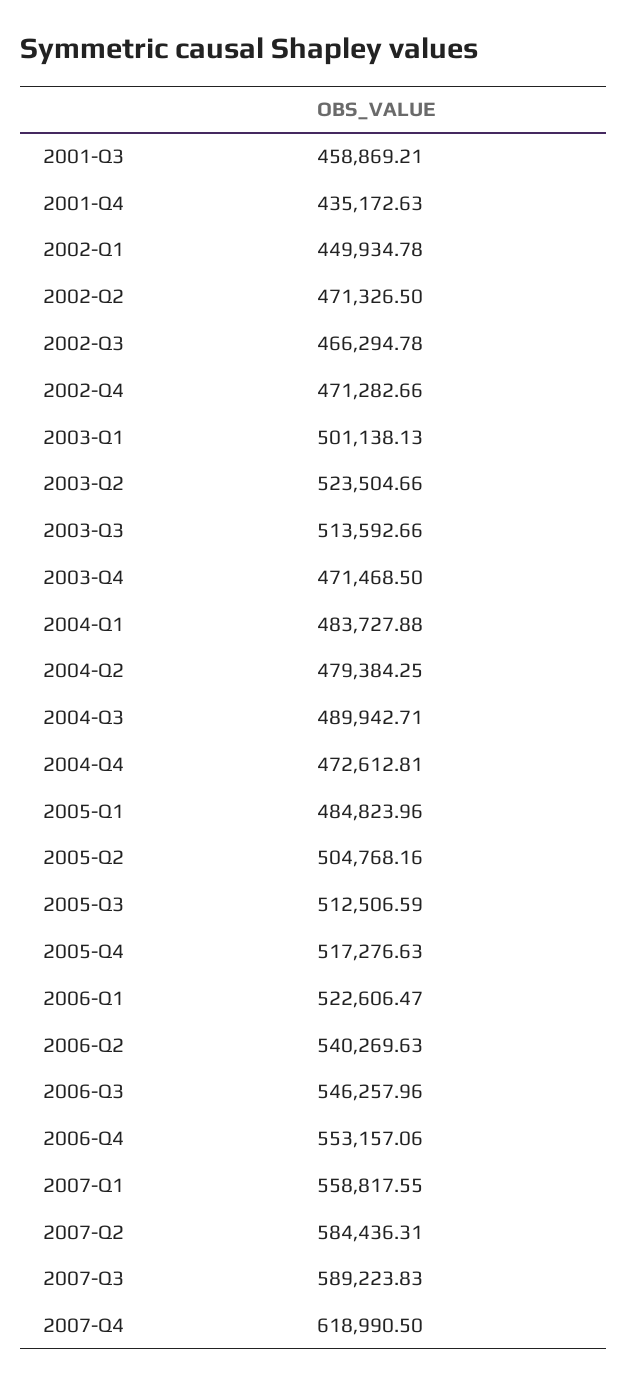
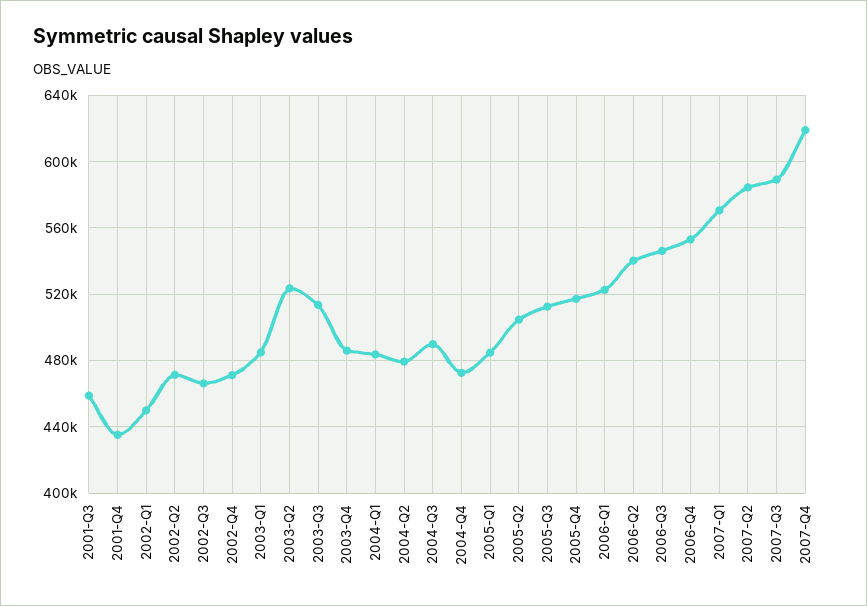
2003-Q1: 501138.13 -> 485000
2003-Q4: 471468.5 -> 485000
2007-Q1: 558817.55 -> 570000

